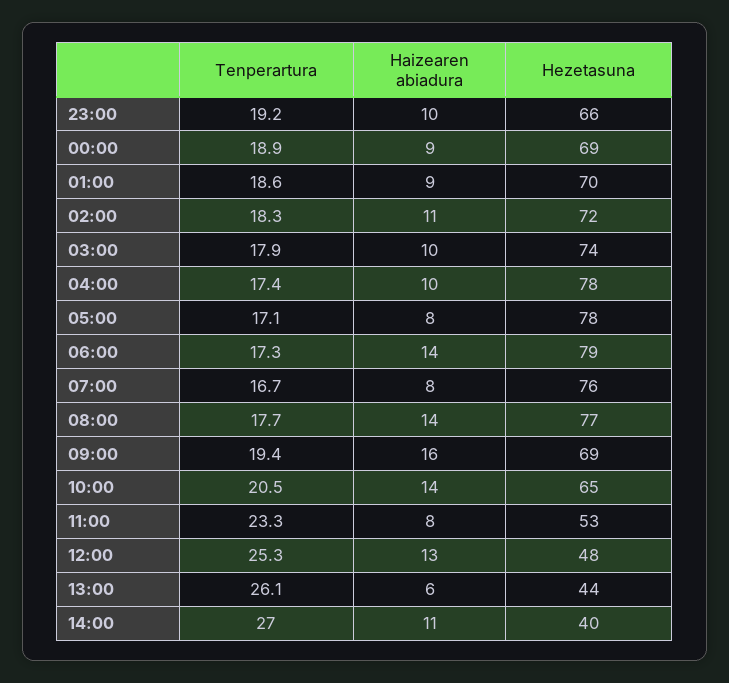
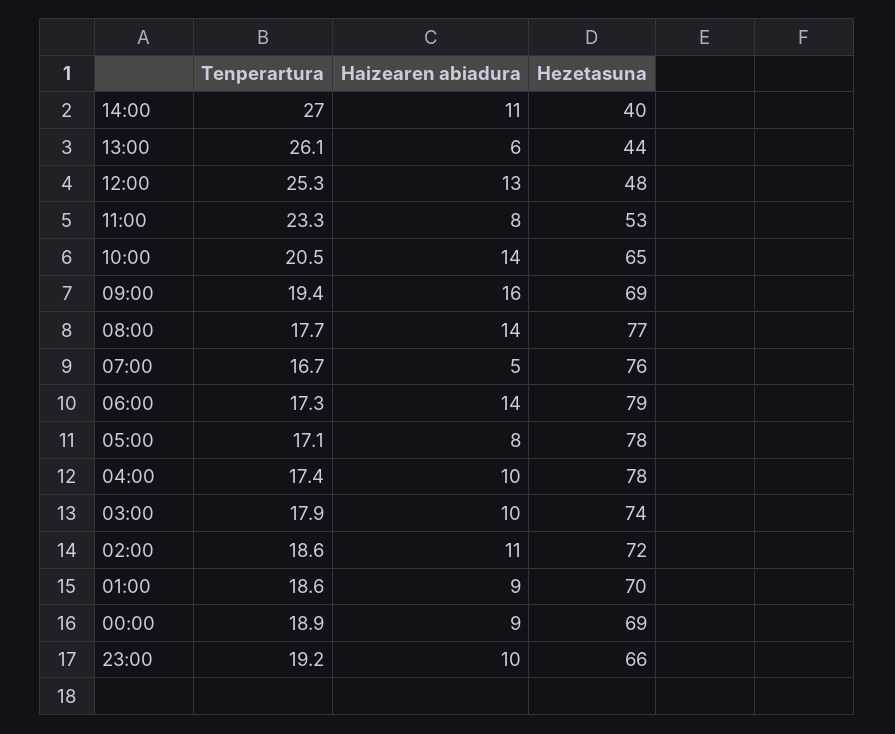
Tenperartura, 02:00: 18.3 -> 18.6
Haizearen abiadura, 07:00: 8 -> 5

